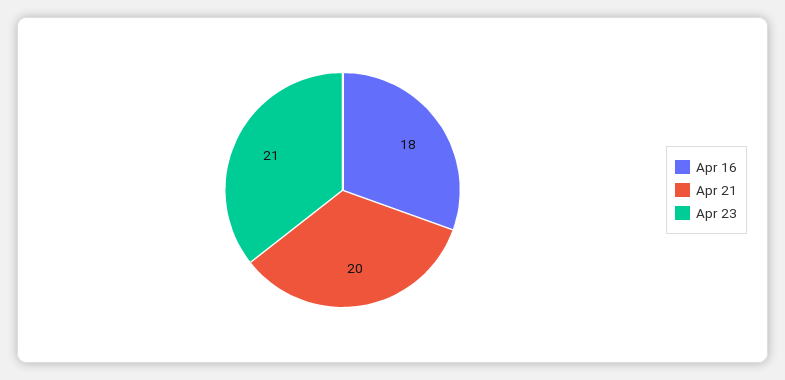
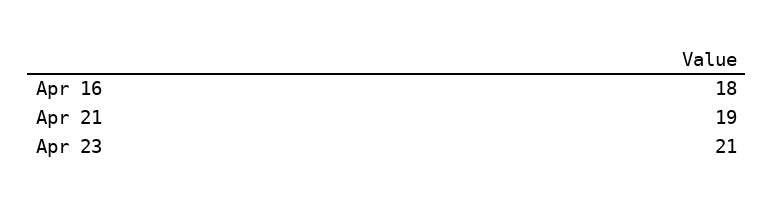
Apr 21: 20 -> 19

